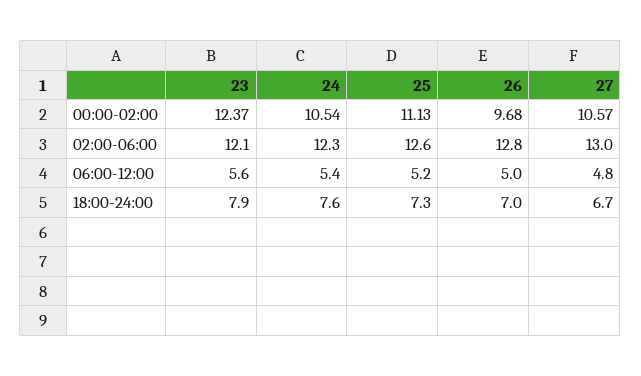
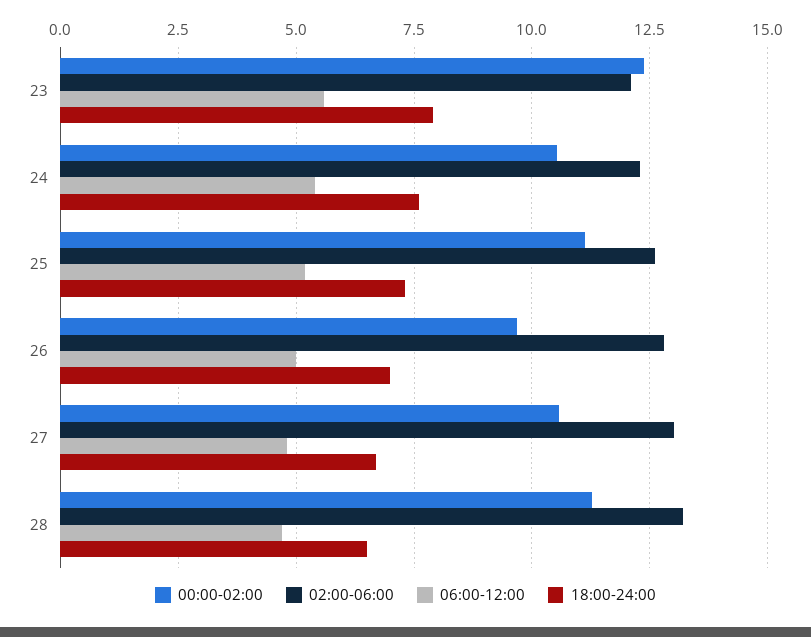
00:00-02:00, 28: none -> 11.25
02:00-06:00, 28: none -> 13.25
06:00-12:00, 28: none -> 4.75
18:00-24:00, 28: none -> 6.5

